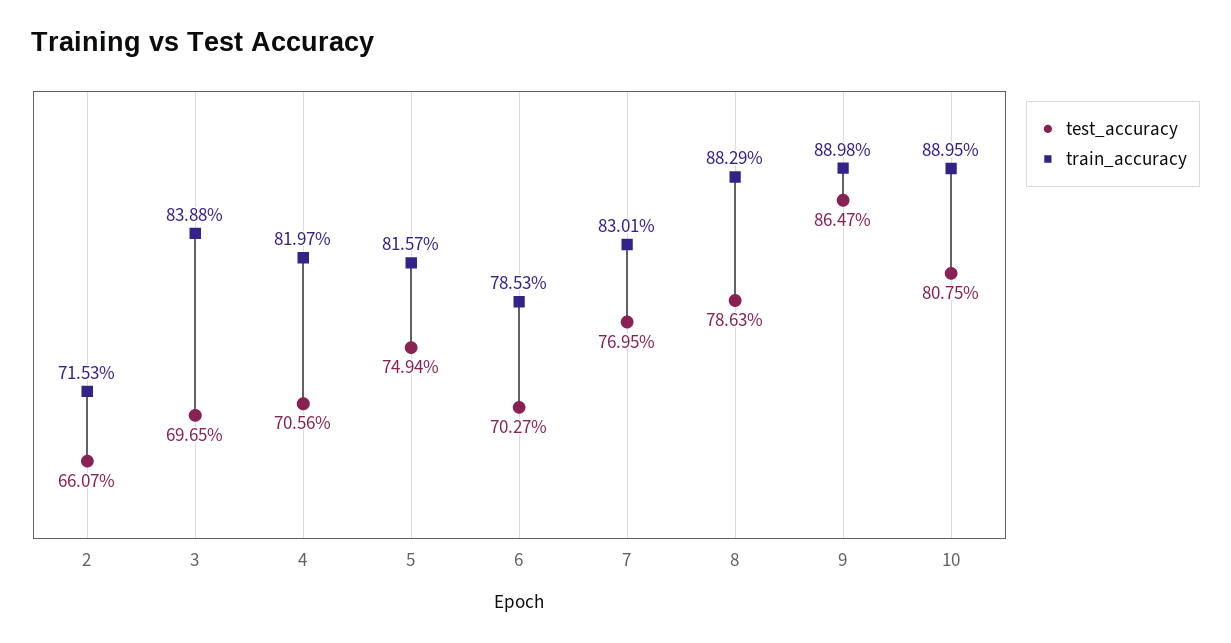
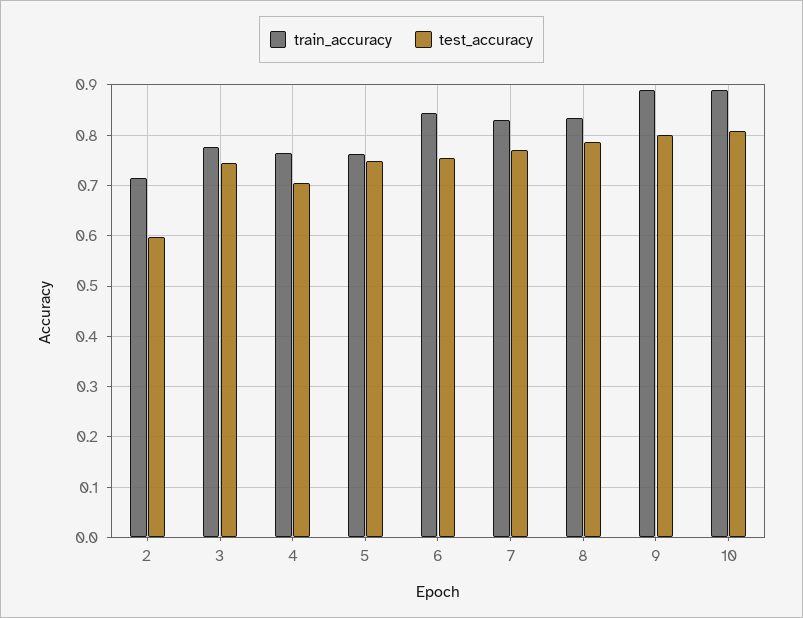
test_accuracy, 2: 0.6607 -> 0.6
test_accuracy, 3: 0.6965 -> 0.74
train_accuracy, 3: 0.8388 -> 0.78
train_accuracy, 4: 0.8197 -> 0.76
train_accuracy, 5: 0.8157 -> 0.76
test_accuracy, 6: 0.7027 -> 0.76
train_accuracy, 6: 0.7853 -> 0.84
train_accuracy, 8: 0.8829 -> 0.84
test_accuracy, 9: 0.8647 -> 0.8

